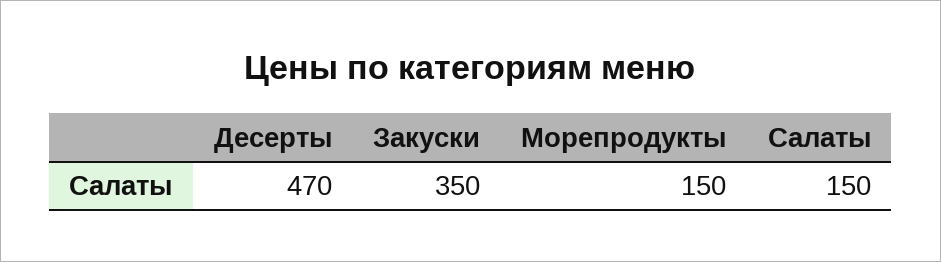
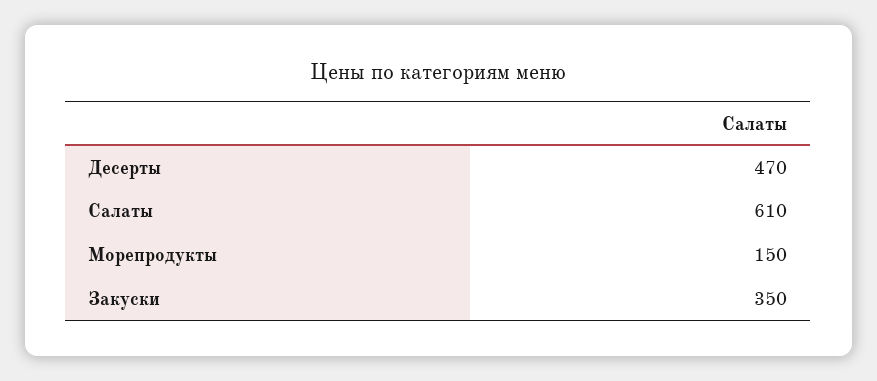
Салаты: 150 -> 610

